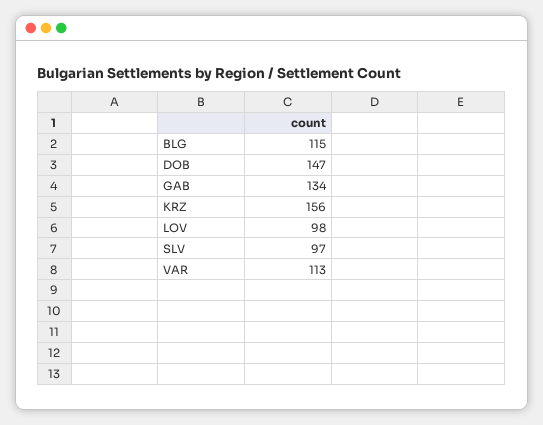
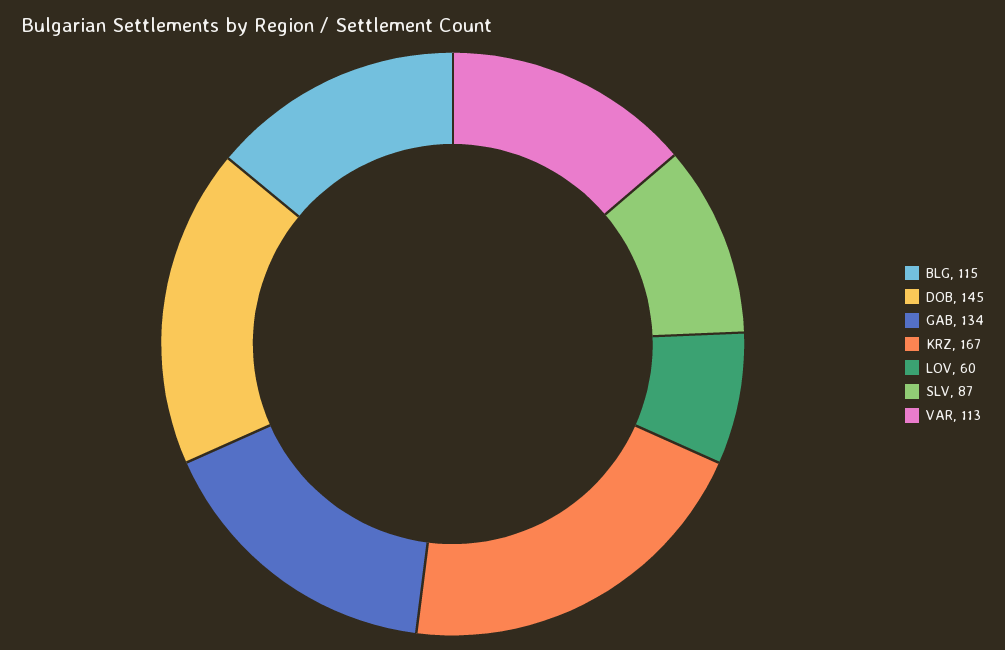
DOB: 147 -> 145
KRZ: 156 -> 167
LOV: 98 -> 60
SLV: 97 -> 87

